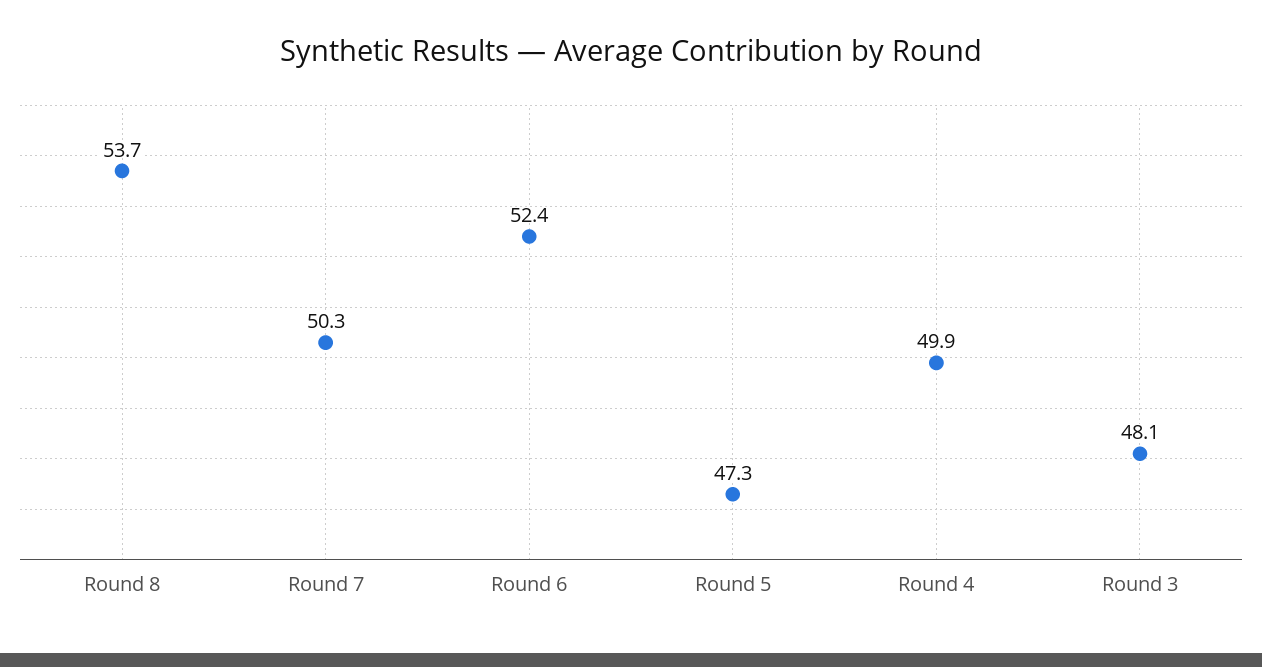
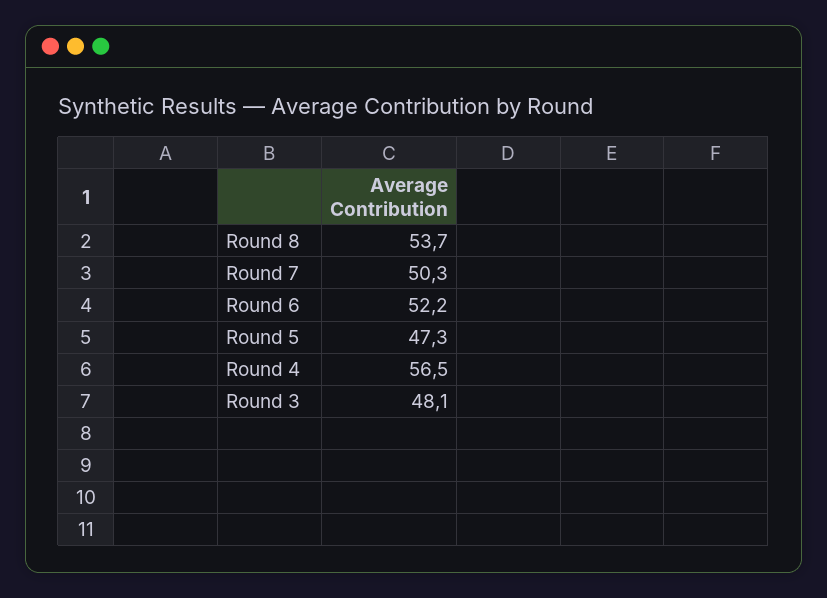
Round 6: 52.4 -> 52.2
Round 4: 49.9 -> 56.5

